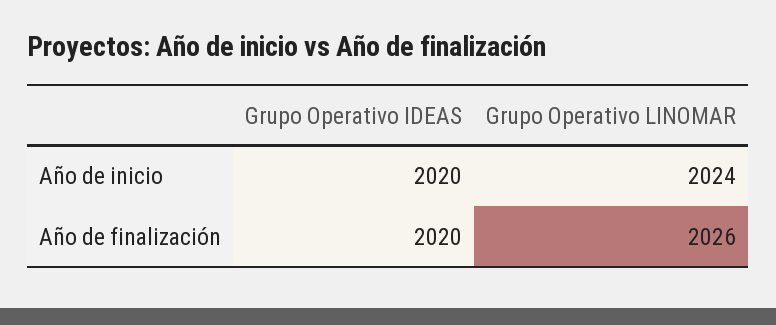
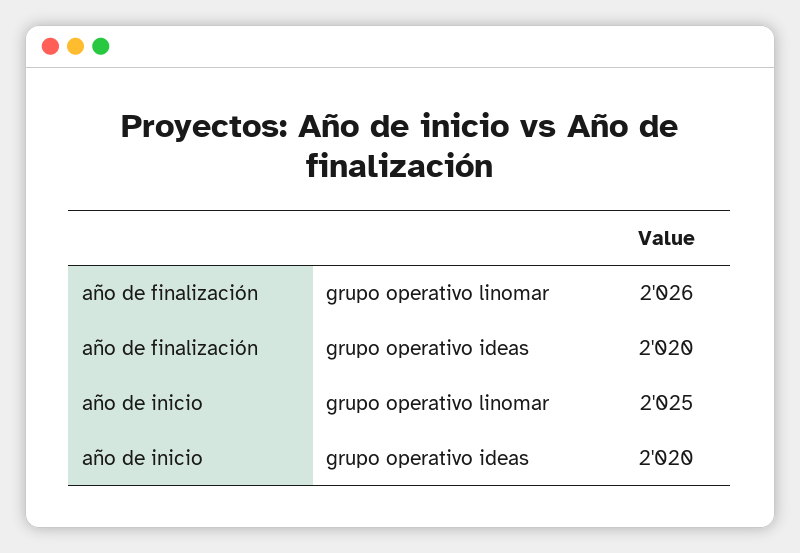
Grupo Operativo LINOMAR, Año de inicio: 2024 -> 2025

